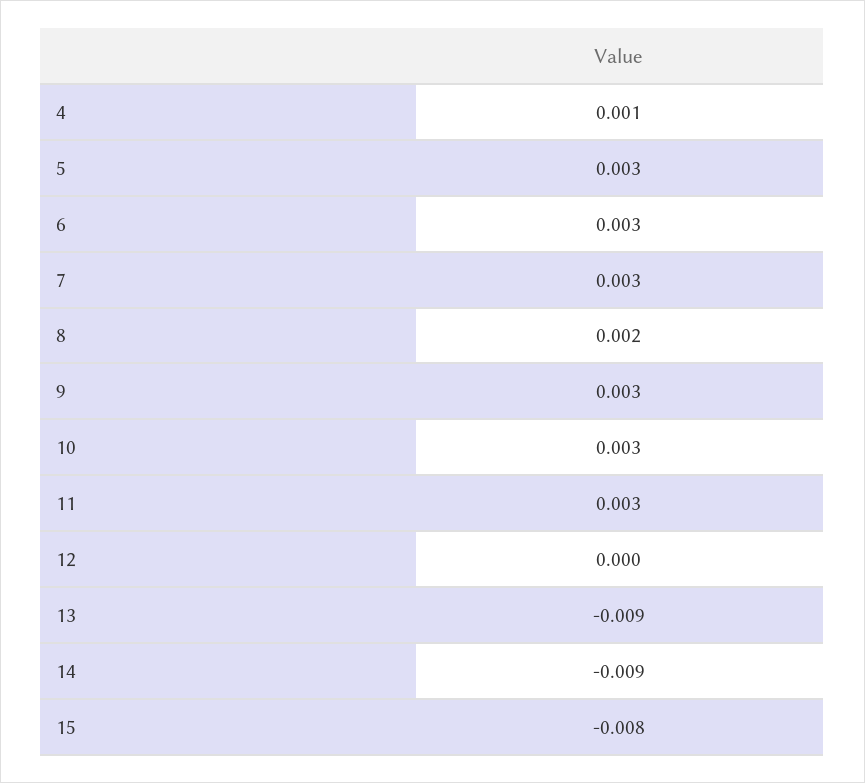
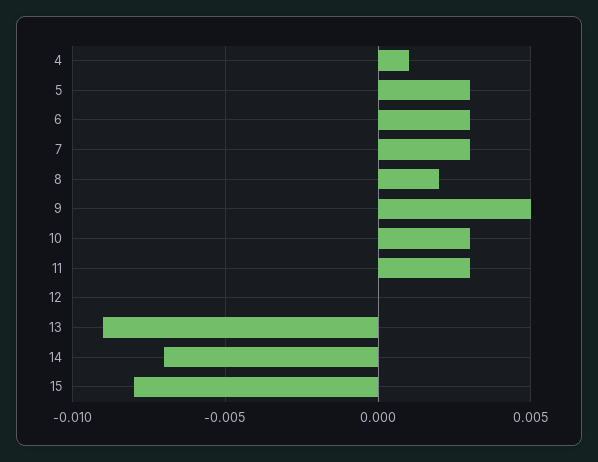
9: 0.003 -> 0.005
14: -0.009 -> -0.007

